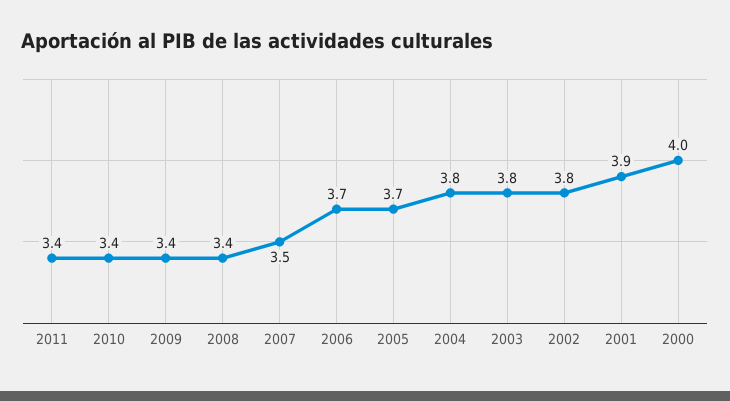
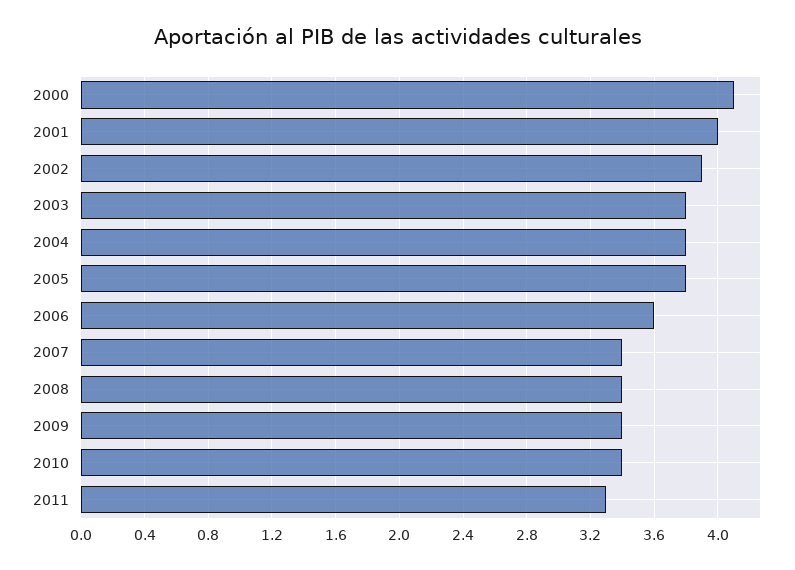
2011: 3.4 -> 3.3
2007: 3.5 -> 3.4
2006: 3.7 -> 3.6
2005: 3.7 -> 3.8
2002: 3.8 -> 3.9
2001: 3.9 -> 4
2000: 4 -> 4.1

